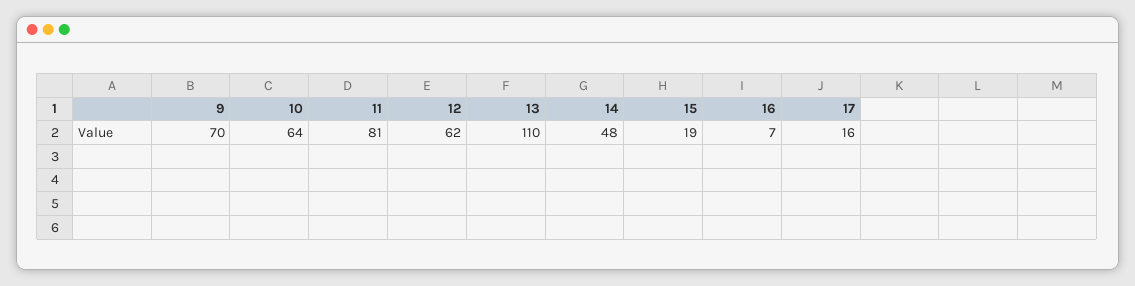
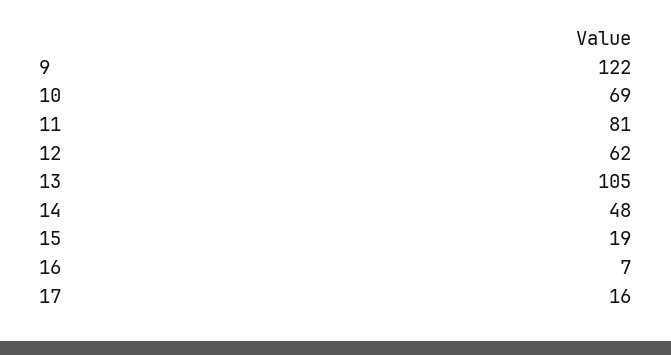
9: 70 -> 122
10: 64 -> 69
13: 110 -> 105

